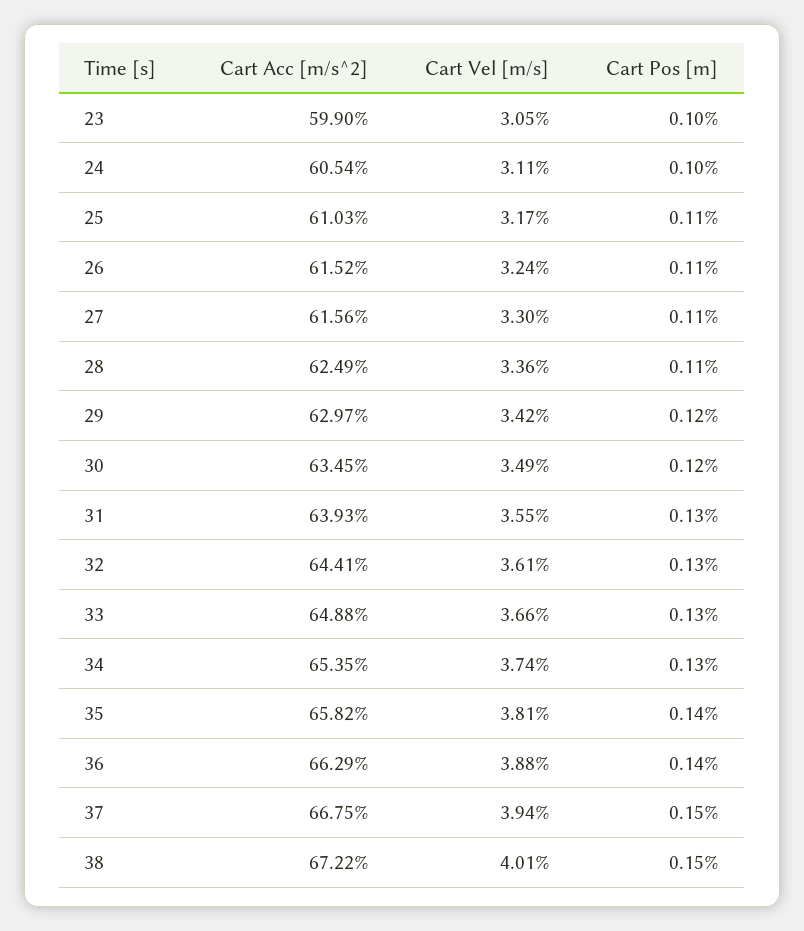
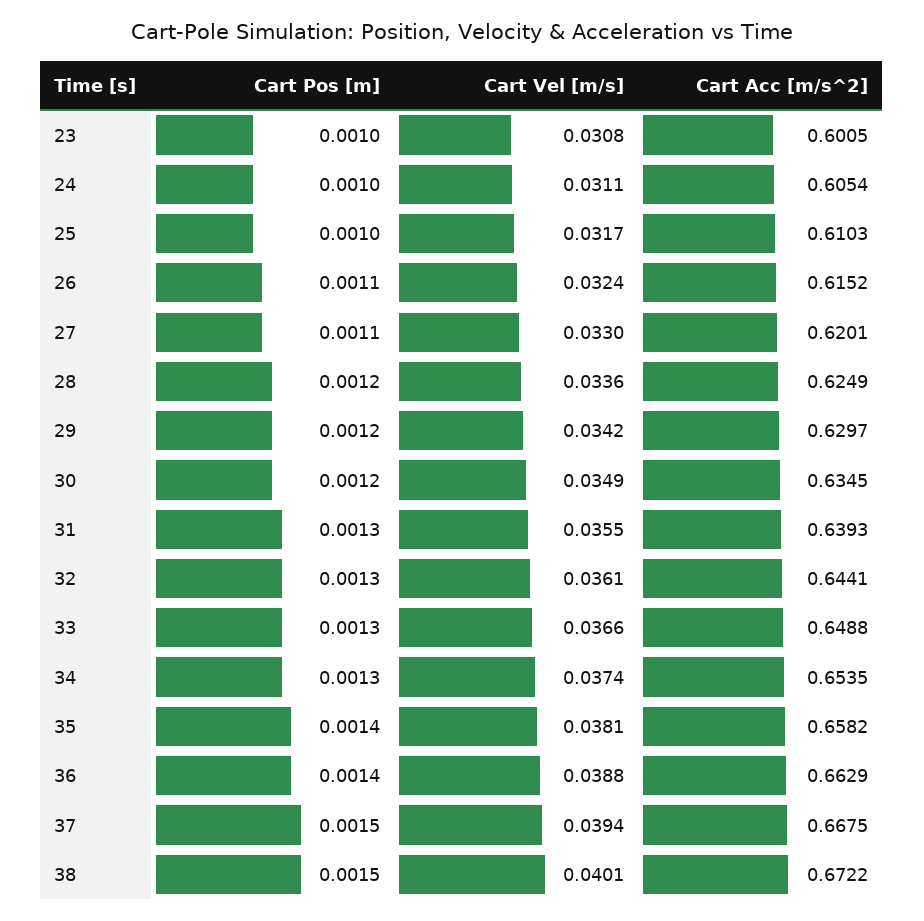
Cart Acc [m/s^2], 23: 0.599 -> 0.6005
Cart Vel [m/s], 23: 0.0305 -> 0.0308
Cart Pos [m], 25: 0.0011 -> 0.001
Cart Acc [m/s^2], 27: 0.6156 -> 0.6201
Cart Pos [m], 28: 0.0011 -> 0.0012

